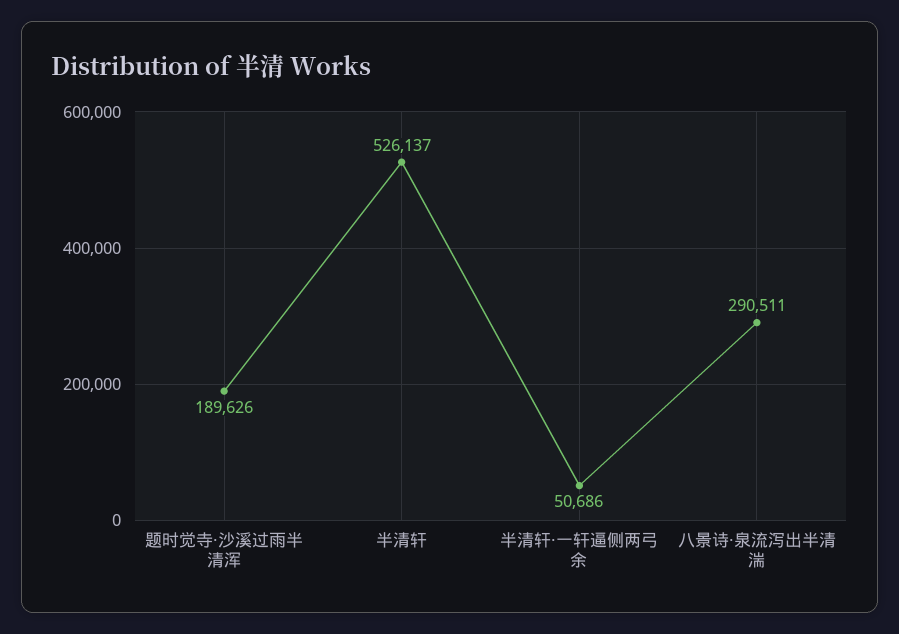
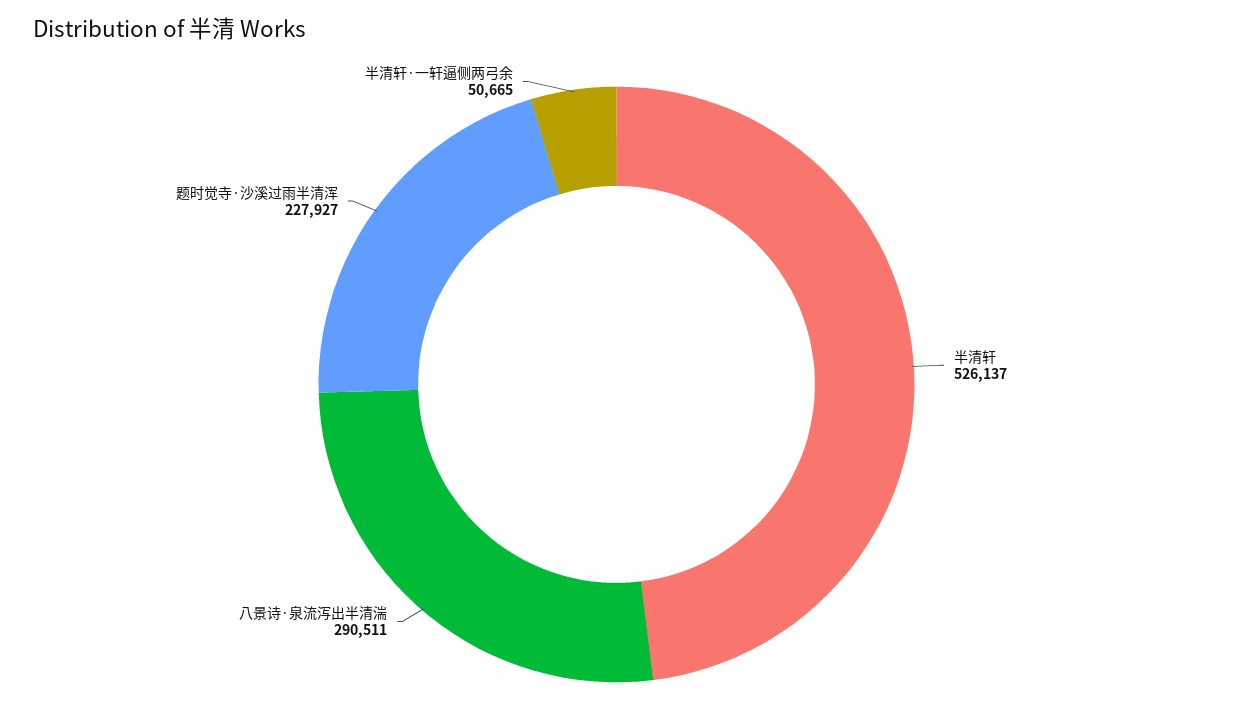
题时觉寺·沙溪过雨半清浑: 189626 -> 227927
半清轩·一轩逼侧两弓余: 50686 -> 50665

